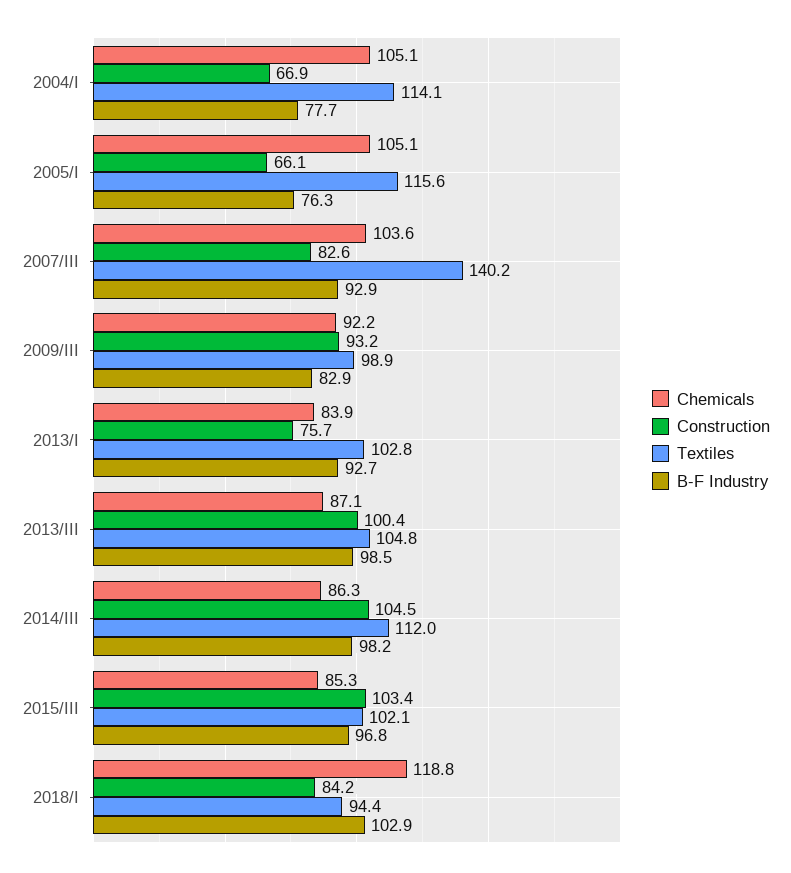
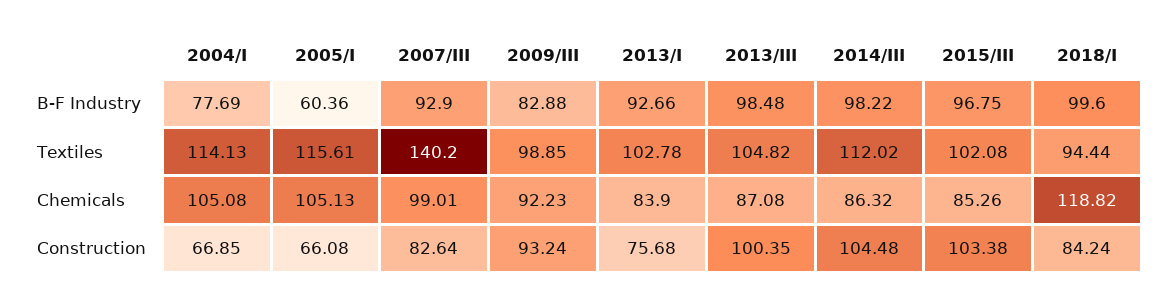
B-F Industry, 2005/I: 76.3 -> 60.36
Chemicals, 2007/III: 103.6 -> 99.01
B-F Industry, 2018/I: 102.9 -> 99.6

